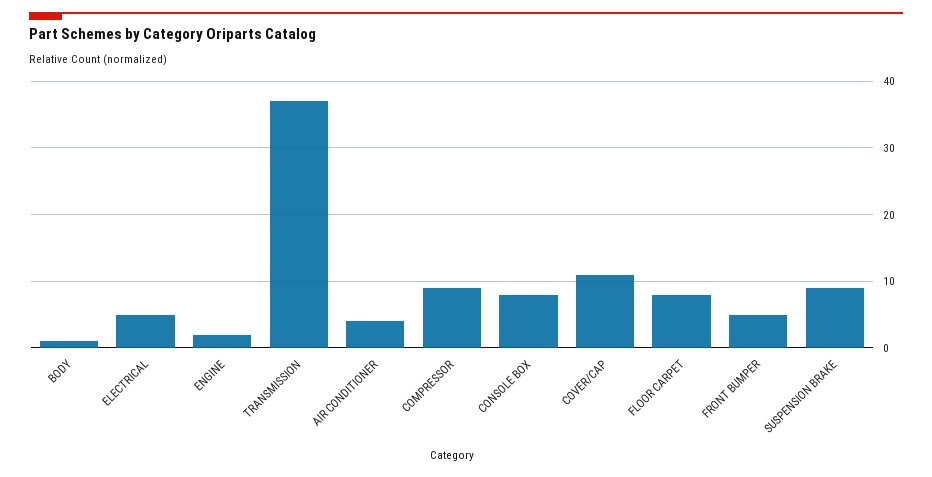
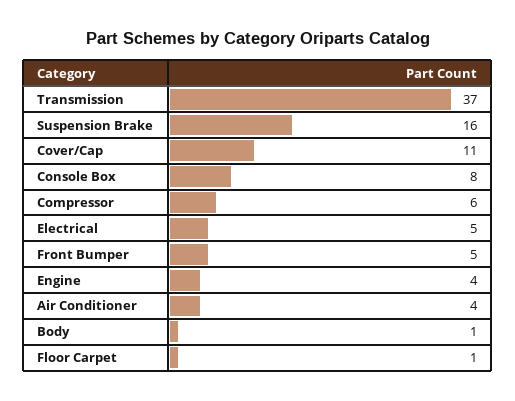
ENGINE: 2 -> 4
COMPRESSOR: 9 -> 6
FLOOR CARPET: 8 -> 1
SUSPENSION BRAKE: 9 -> 16

